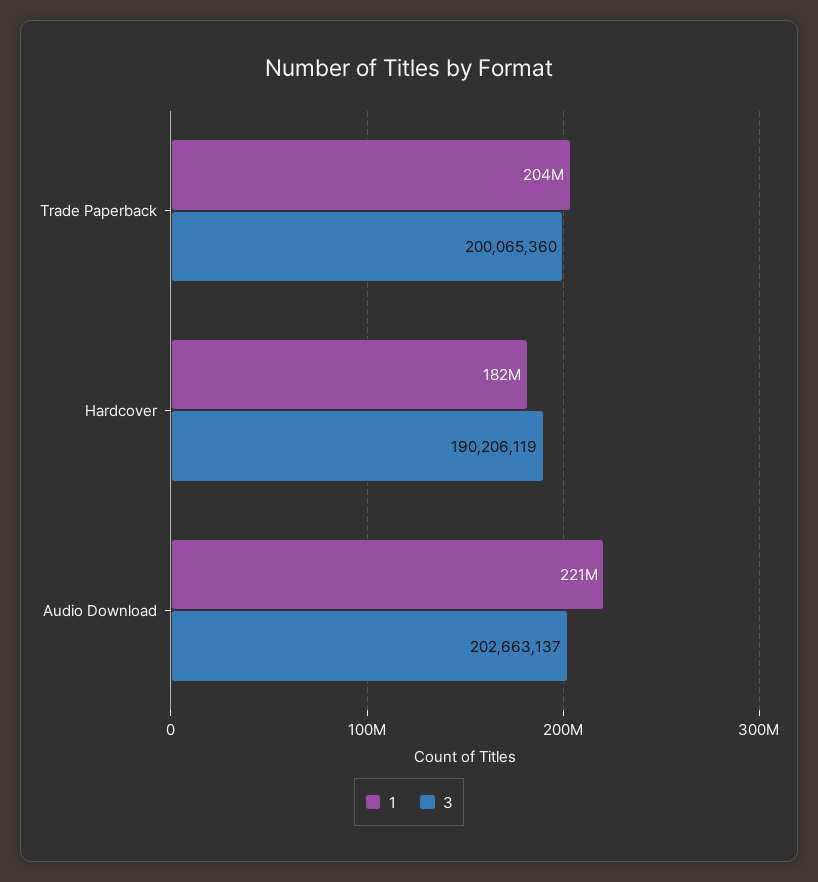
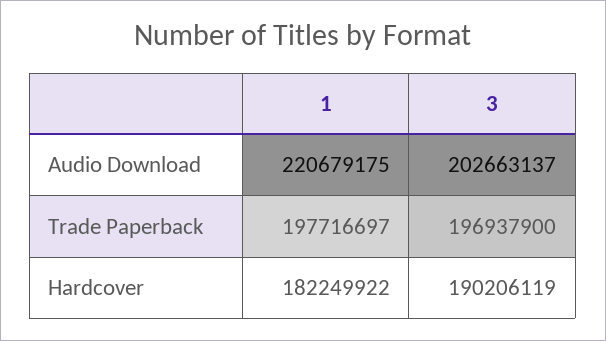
1, Trade Paperback: 204000000 -> 197716697
3, Trade Paperback: 200065360 -> 196937900

